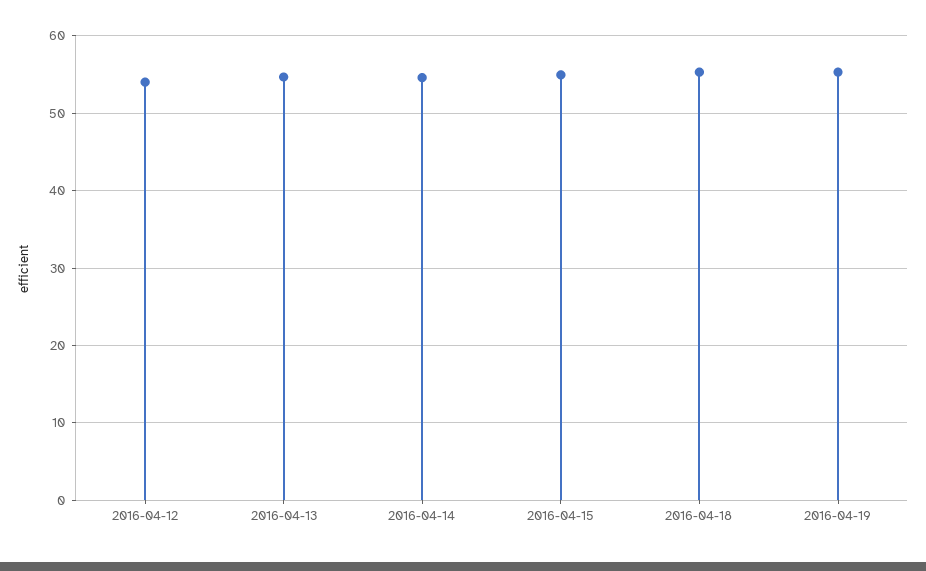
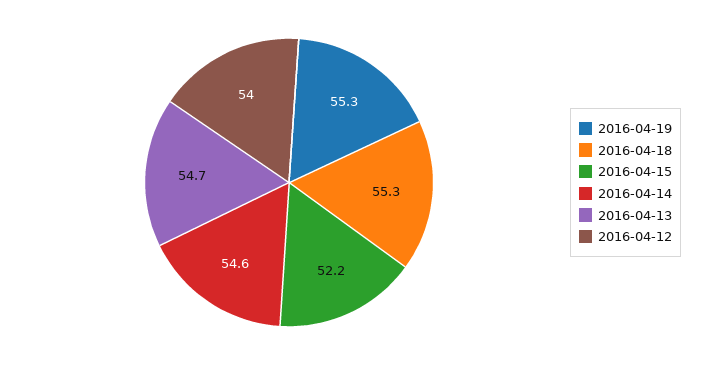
2016-04-15: 55 -> 52.2

